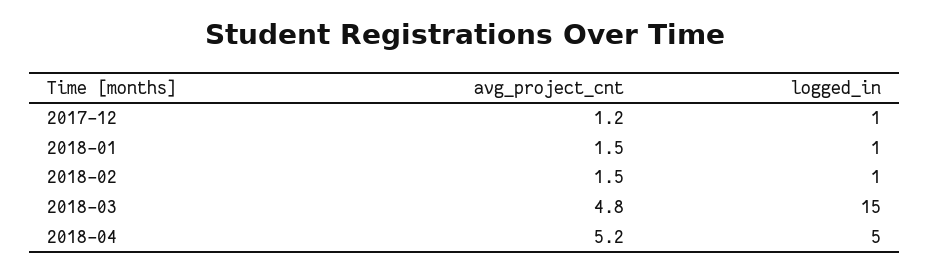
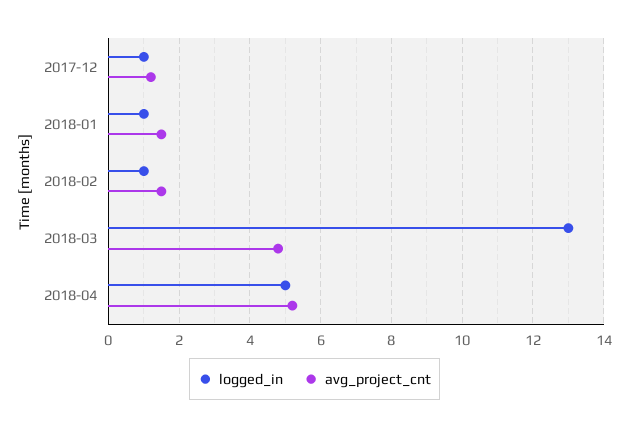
logged_in, 2018-03: 15 -> 13

